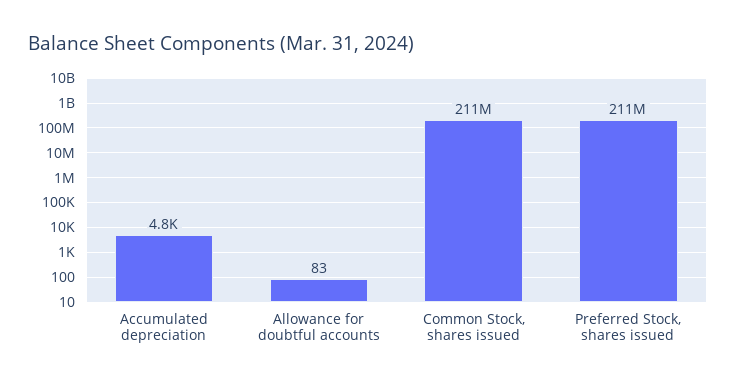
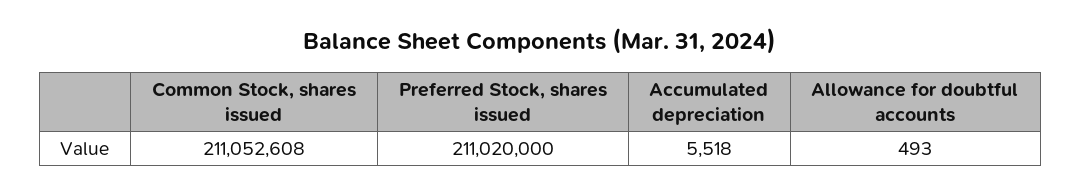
Accumulated depreciation: 4800 -> 5518
Allowance for doubtful accounts: 83 -> 493

